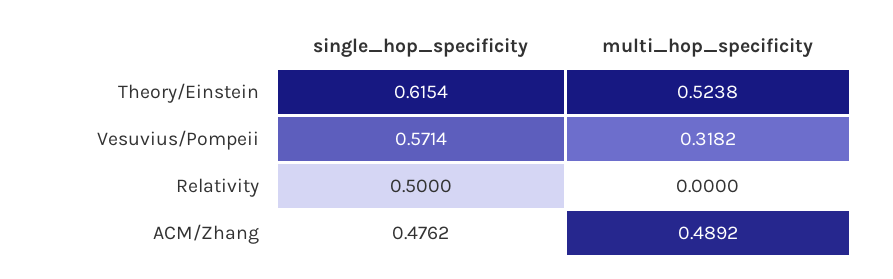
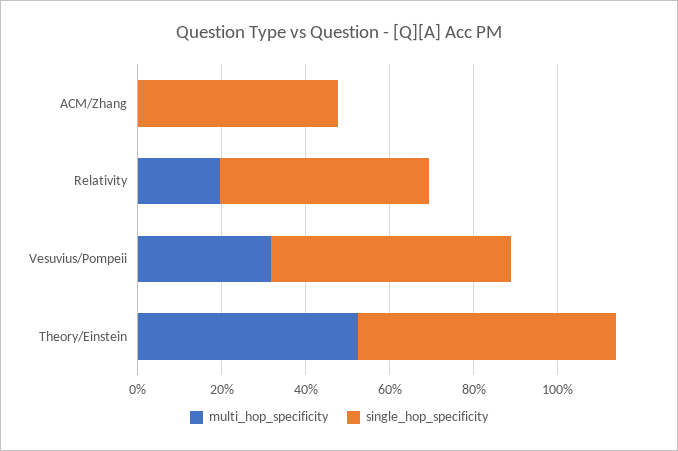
multi_hop_specificity, Relativity: 0 -> 0.2
multi_hop_specificity, ACM/Zhang: 0.4892 -> 0

